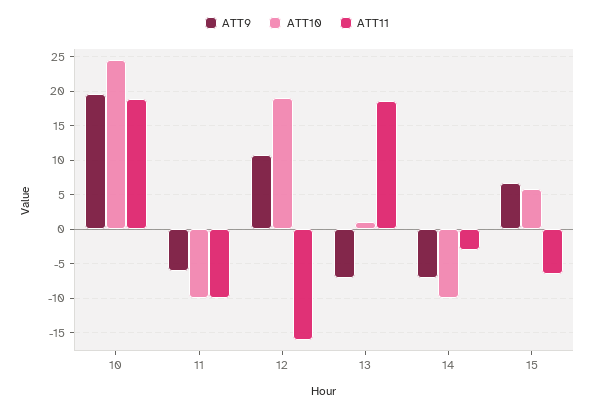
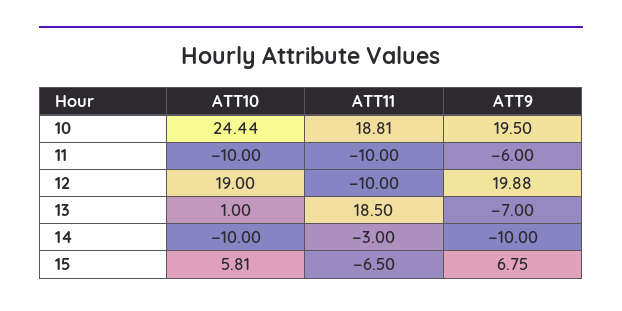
ATT9, 12: 11 -> 19.88
ATT11, 12: -16 -> -10
ATT9, 14: -7 -> -10

